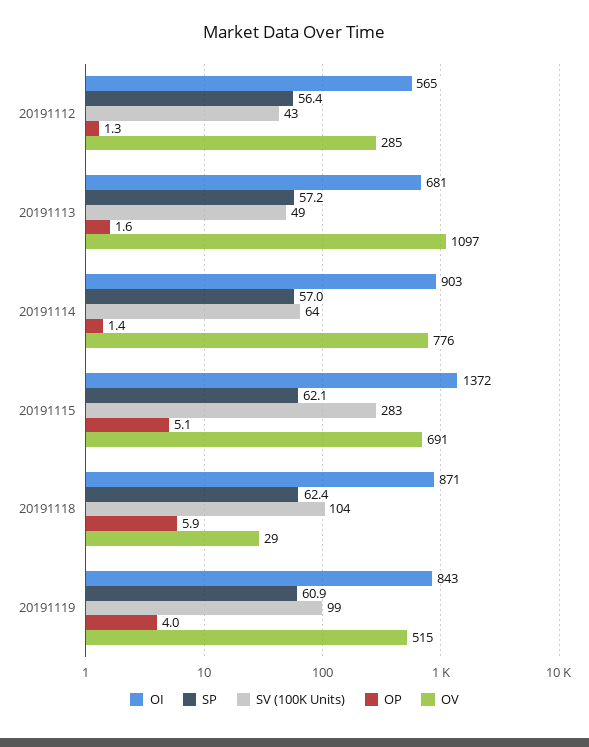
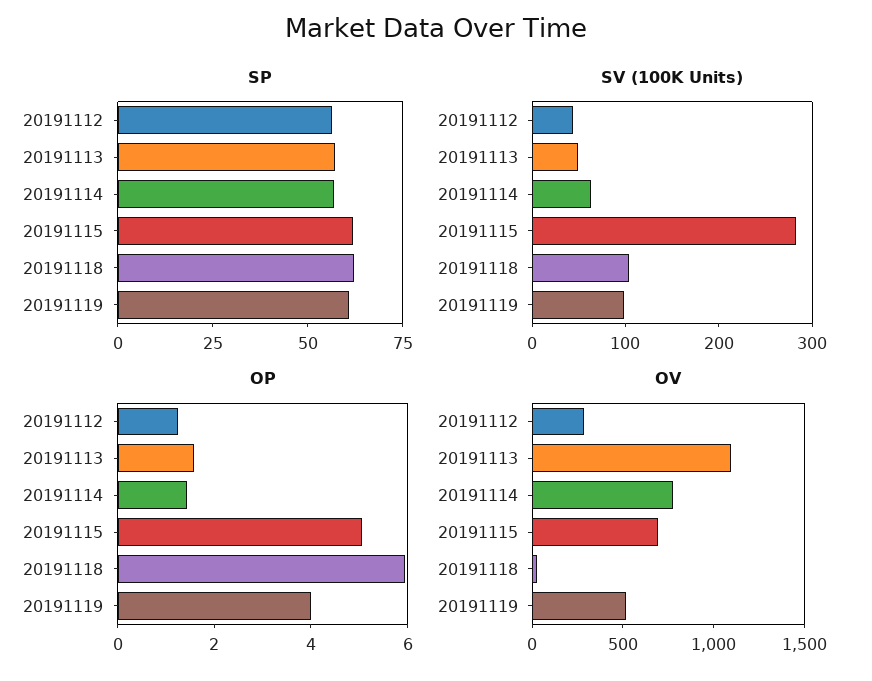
OI, 20191112: 565 -> none
OI, 20191113: 681 -> none
OI, 20191114: 903 -> none
OI, 20191115: 1372 -> none
OI, 20191118: 871 -> none
OI, 20191119: 843 -> none

